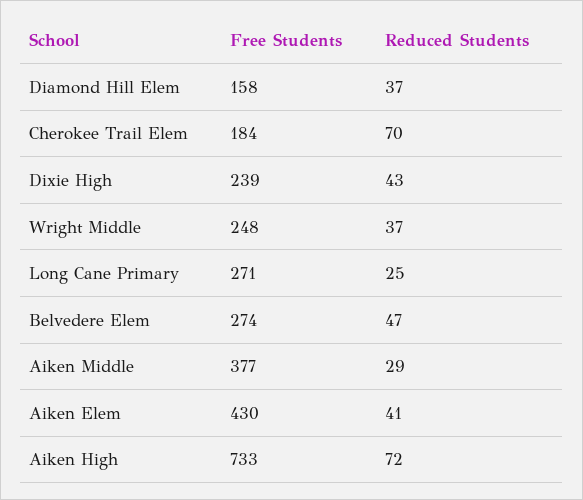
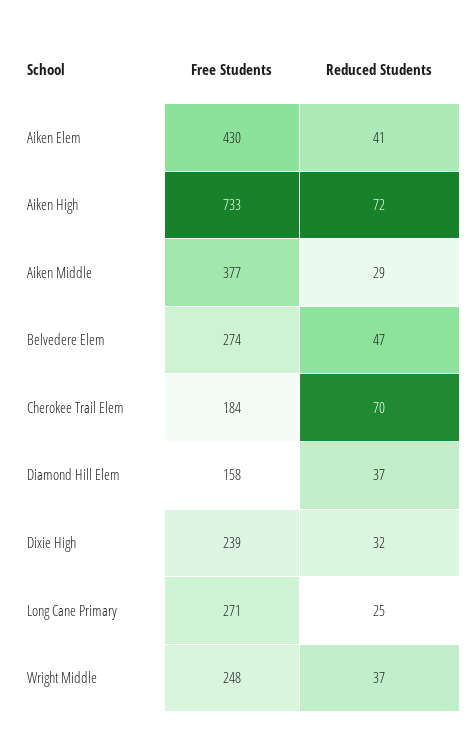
Reduced Students, Dixie High: 43 -> 32

